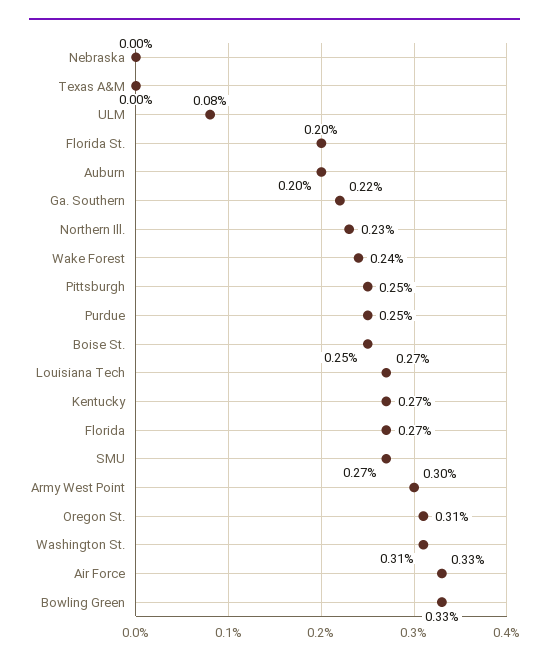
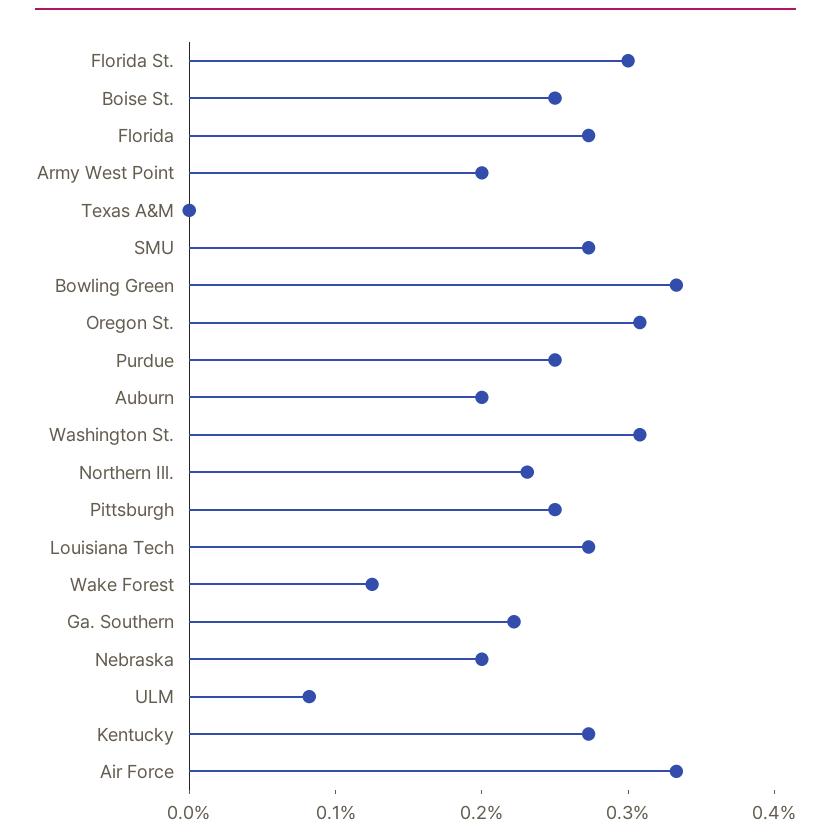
Nebraska: 0 -> 0.2
Florida St.: 0.2 -> 0.3
Wake Forest: 0.24 -> 0.12
Army West Point: 0.3 -> 0.2

